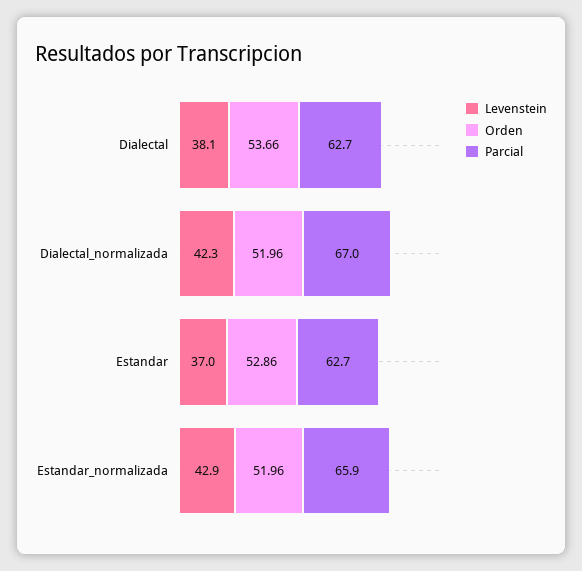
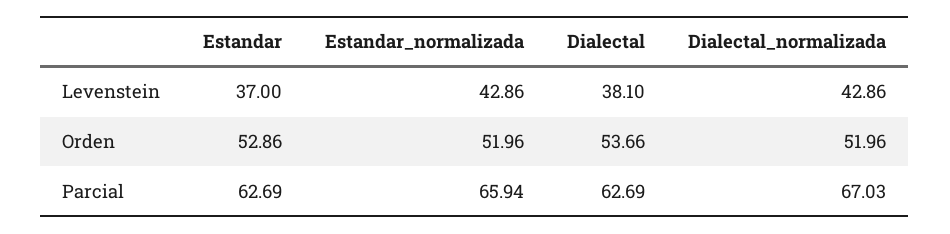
Levenstein, Dialectal_normalizada: 42.3 -> 42.86

